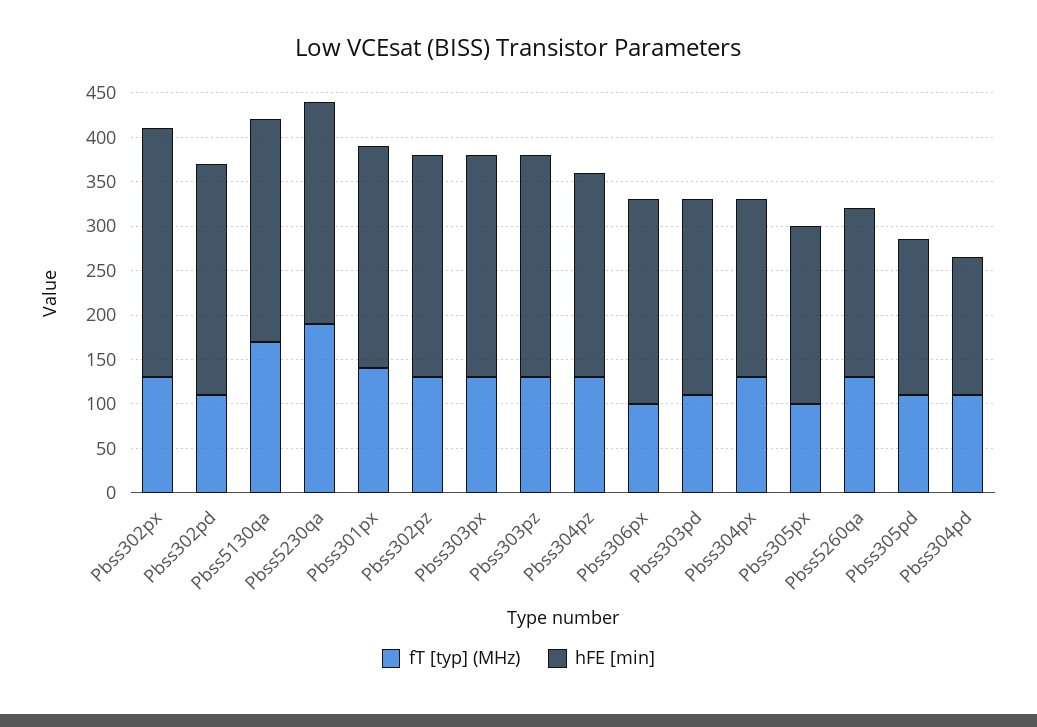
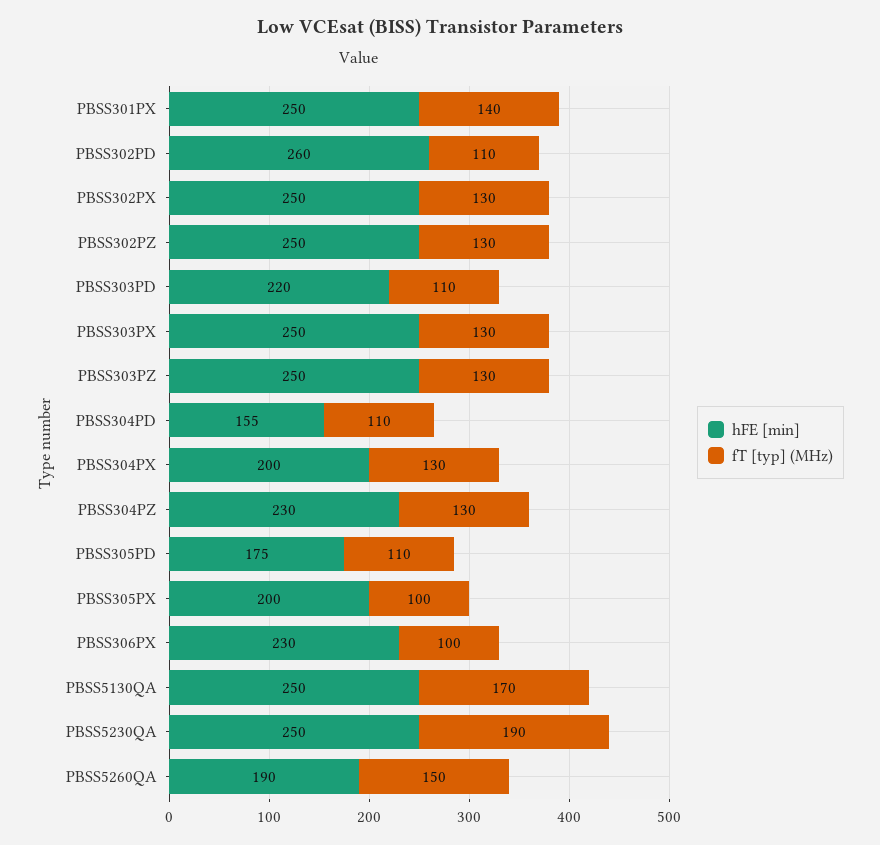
hFE [min], Pbss302px: 280 -> 250
fT [typ] (MHz), Pbss5260qa: 130 -> 150

